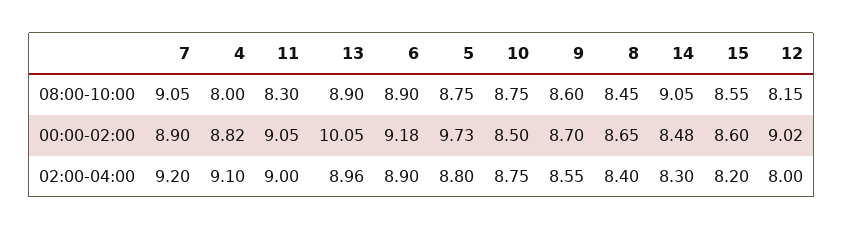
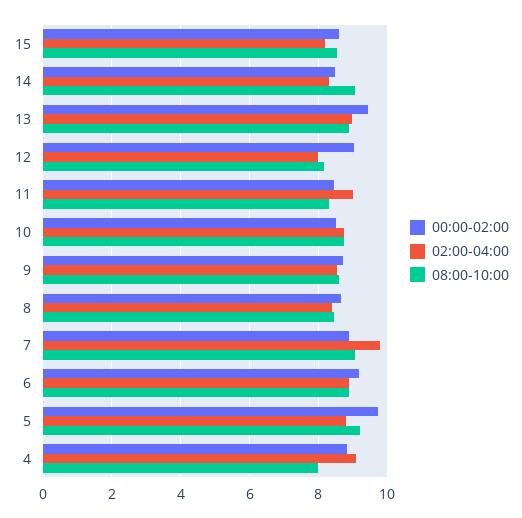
08:00-10:00, 5: 8.75 -> 9.2
00:00-02:00, 11: 9.05 -> 8.4
00:00-02:00, 13: 10.05 -> 9.4
02:00-04:00, 7: 9.2 -> 9.8

